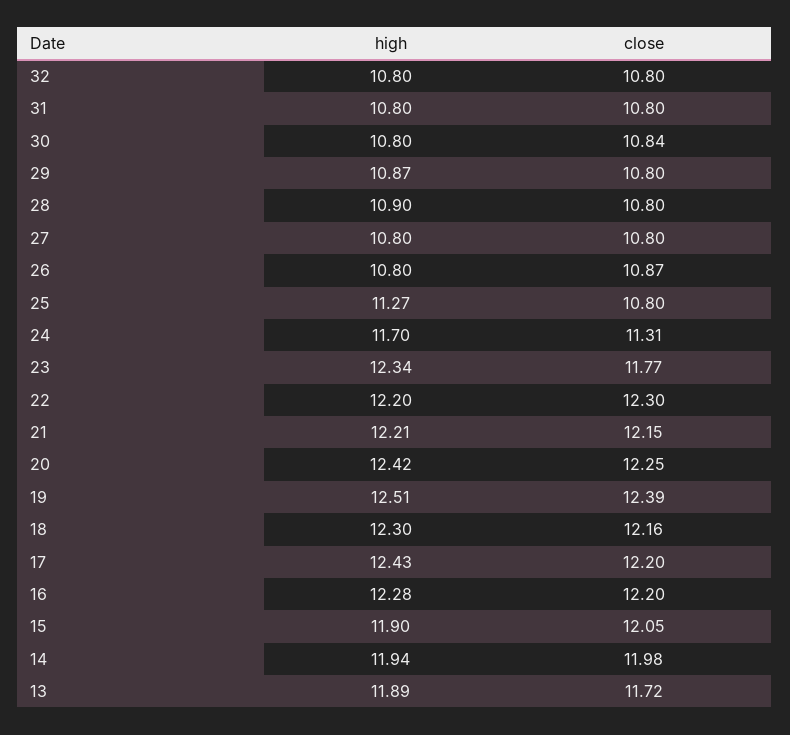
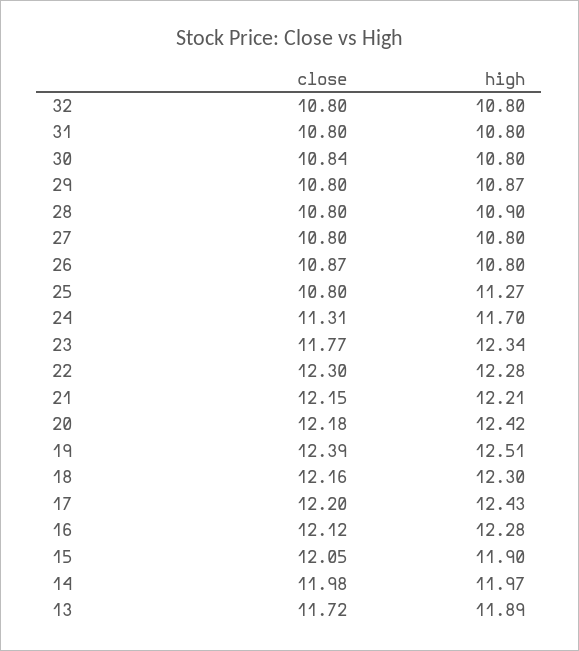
high, 22: 12.2 -> 12.28
close, 20: 12.25 -> 12.18
close, 16: 12.2 -> 12.12
high, 14: 11.94 -> 11.97

